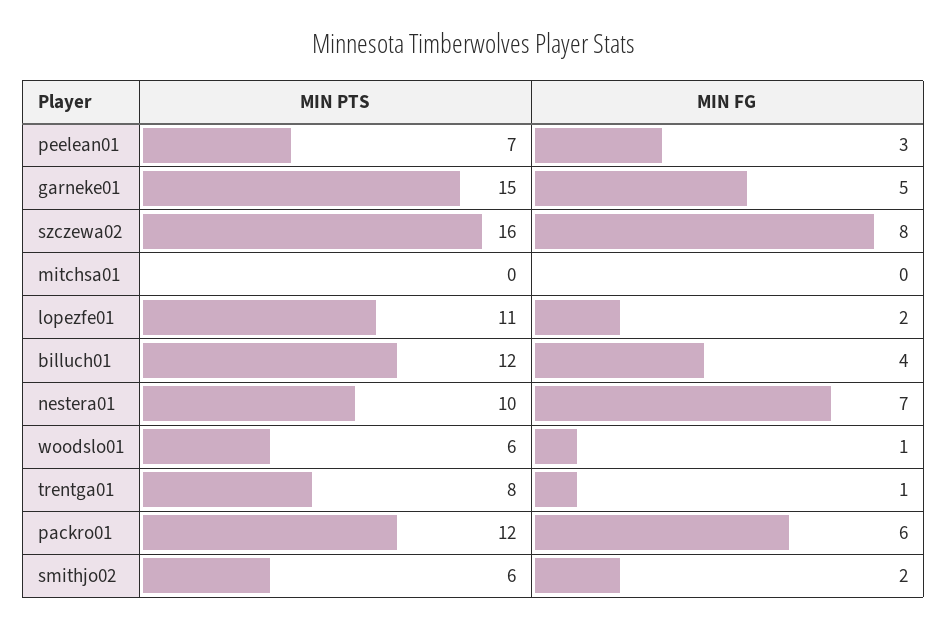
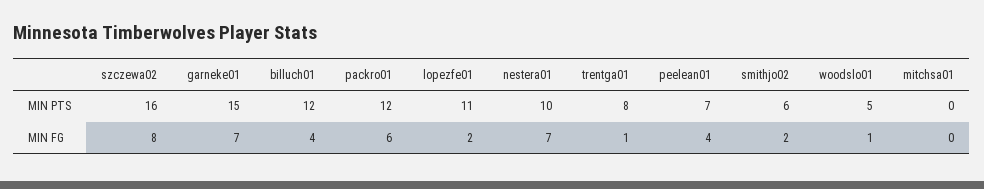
MIN FG, peelean01: 3 -> 4
MIN FG, garneke01: 5 -> 7
MIN PTS, woodslo01: 6 -> 5

